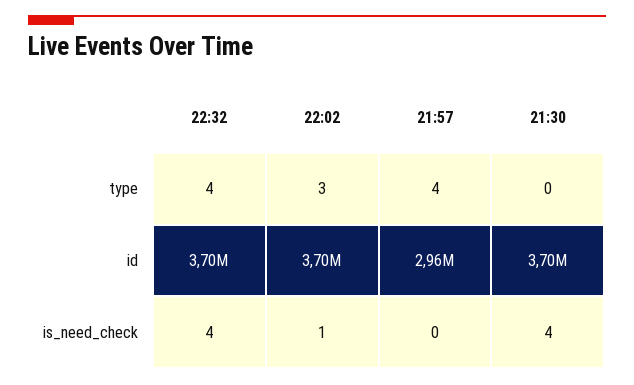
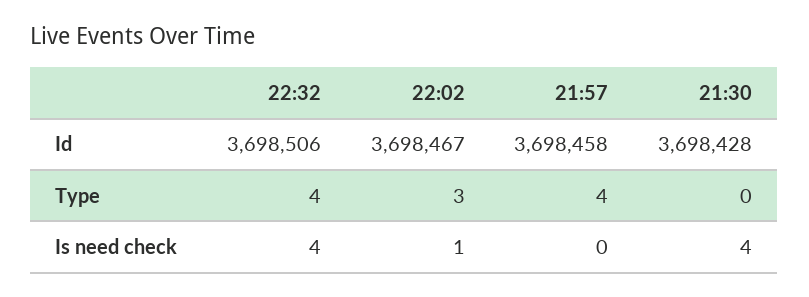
21:57, id: 2960000 -> 3698458

